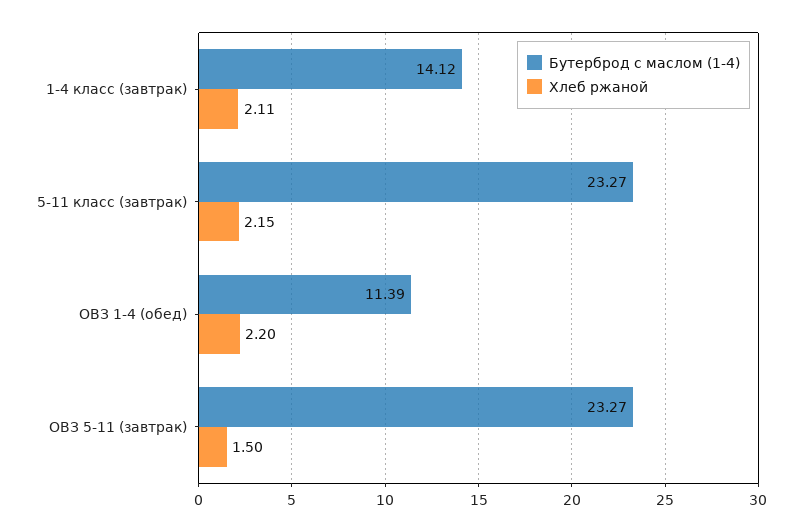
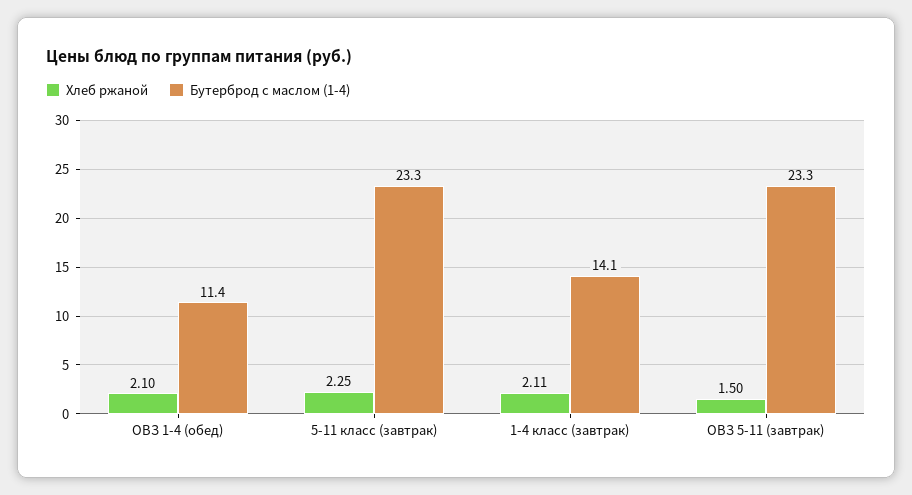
Хлеб ржаной, 5-11 класс (завтрак): 2.15 -> 2.25
Хлеб ржаной, ОВЗ 1-4 (обед): 2.2 -> 2.1

